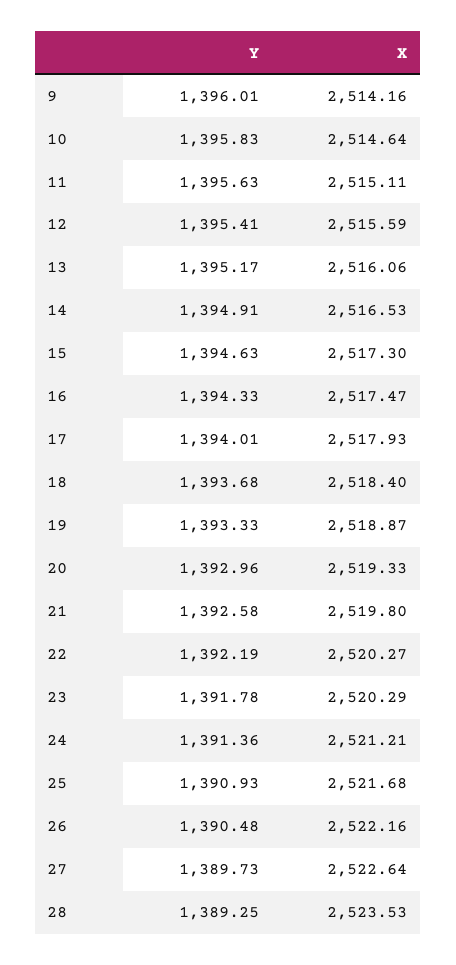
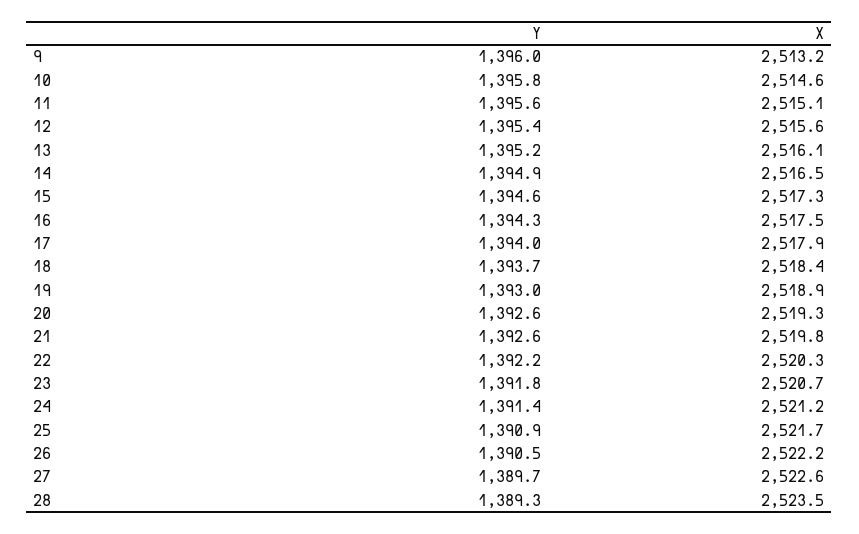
X, 9: 2514.16 -> 2513.2
Y, 19: 1393.33 -> 1393
Y, 20: 1392.96 -> 1392.6
X, 23: 2520.29 -> 2520.7

